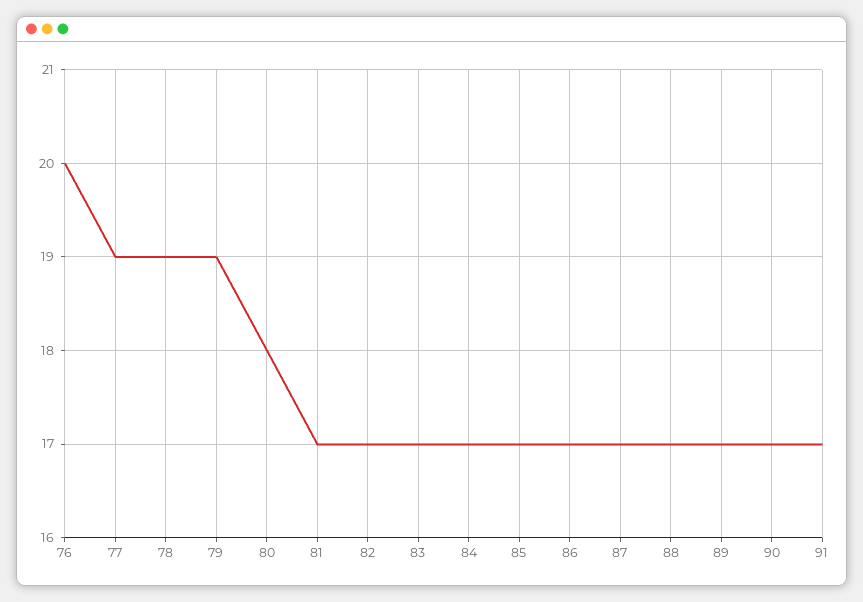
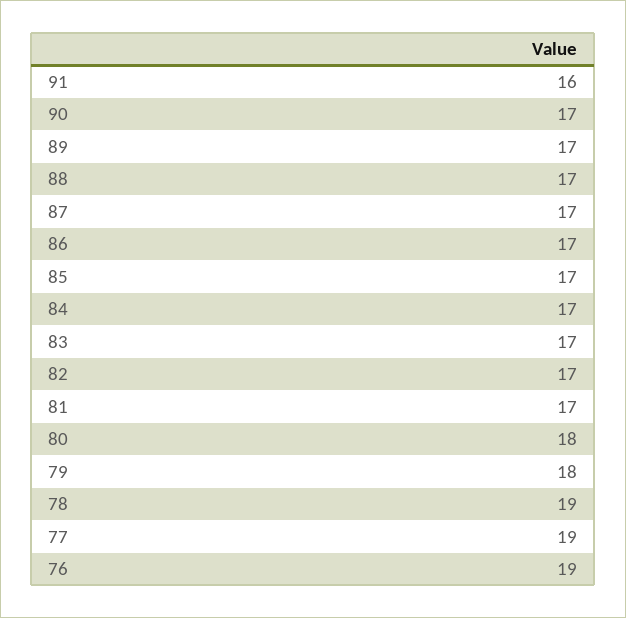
76: 20 -> 19
79: 19 -> 18
91: 17 -> 16

